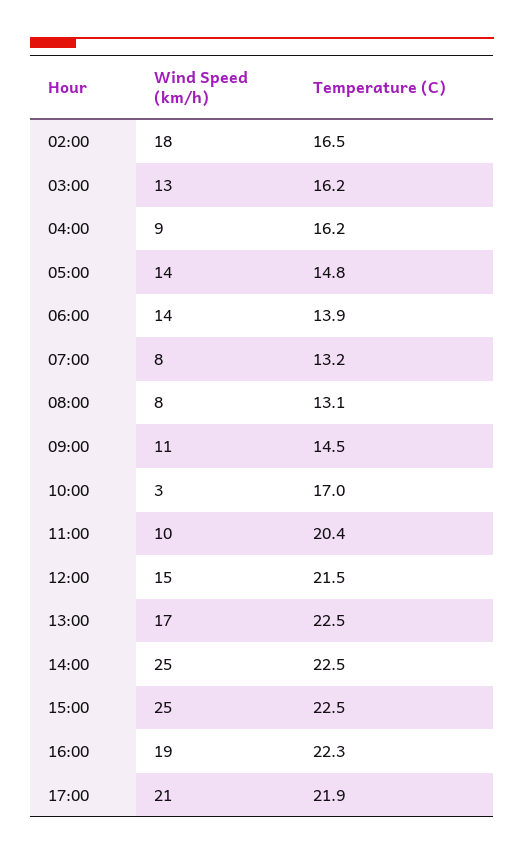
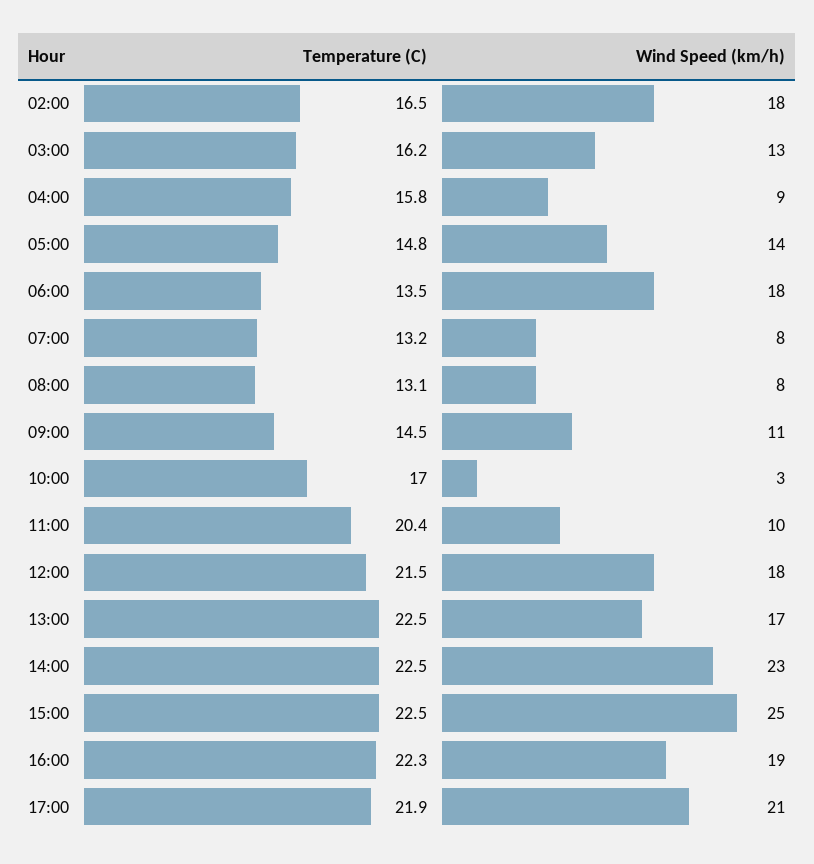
Temperature (C), 04:00: 16.2 -> 15.8
Wind Speed (km/h), 06:00: 14 -> 18
Temperature (C), 06:00: 13.9 -> 13.5
Wind Speed (km/h), 12:00: 15 -> 18
Wind Speed (km/h), 14:00: 25 -> 23

